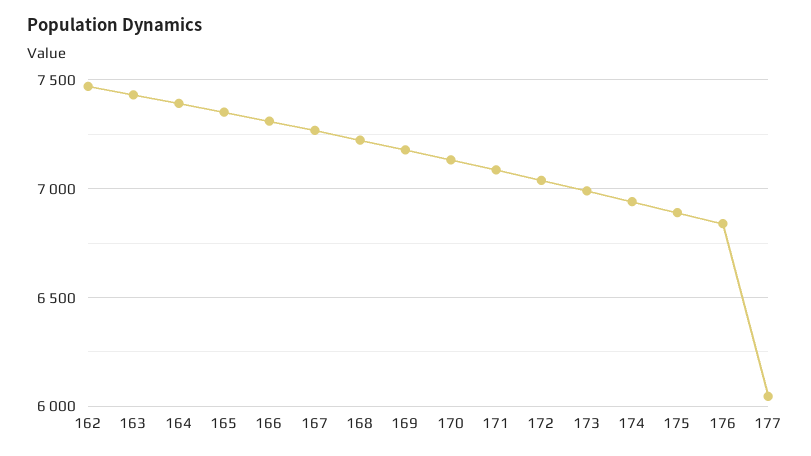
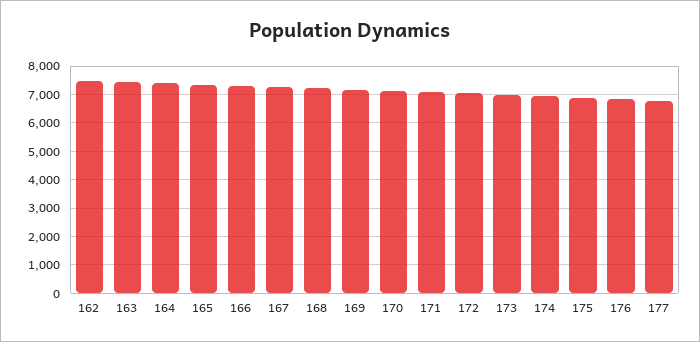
177: 6050 -> 6750

